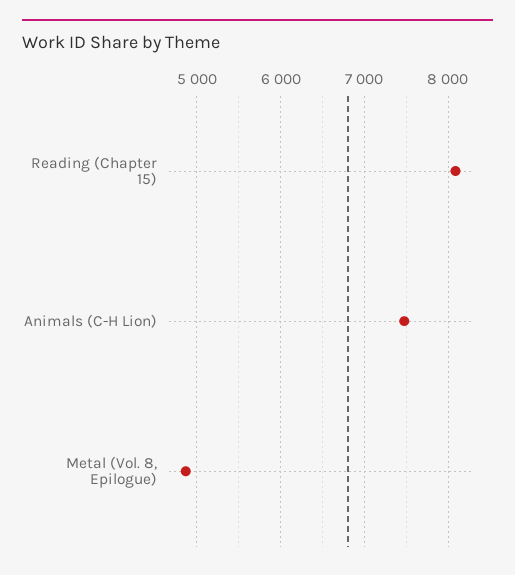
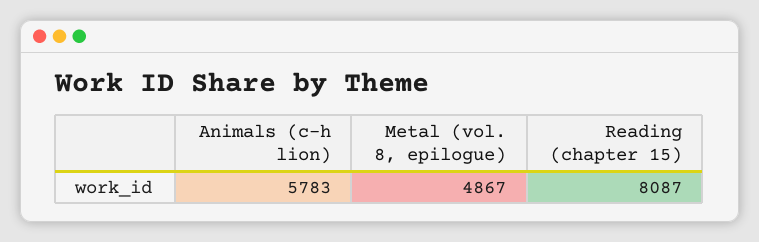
Animals (C-H Lion): 7500 -> 5783

